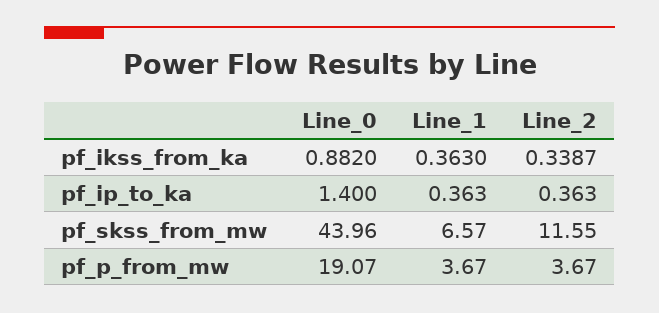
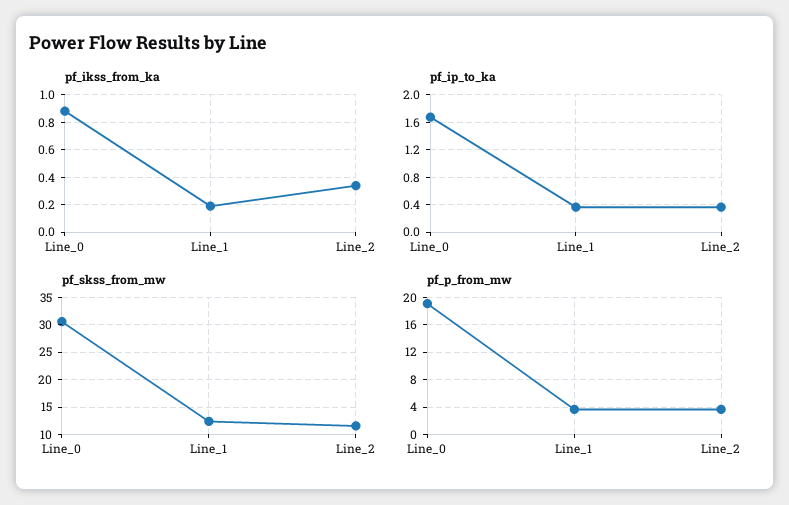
pf_ikss_from_ka, Line_1: 0.363 -> 0.2
pf_ip_to_ka, Line_0: 1.4 -> 1.7
pf_skss_from_mw, Line_0: 43.96 -> 30
pf_skss_from_mw, Line_1: 6.57 -> 12.5

